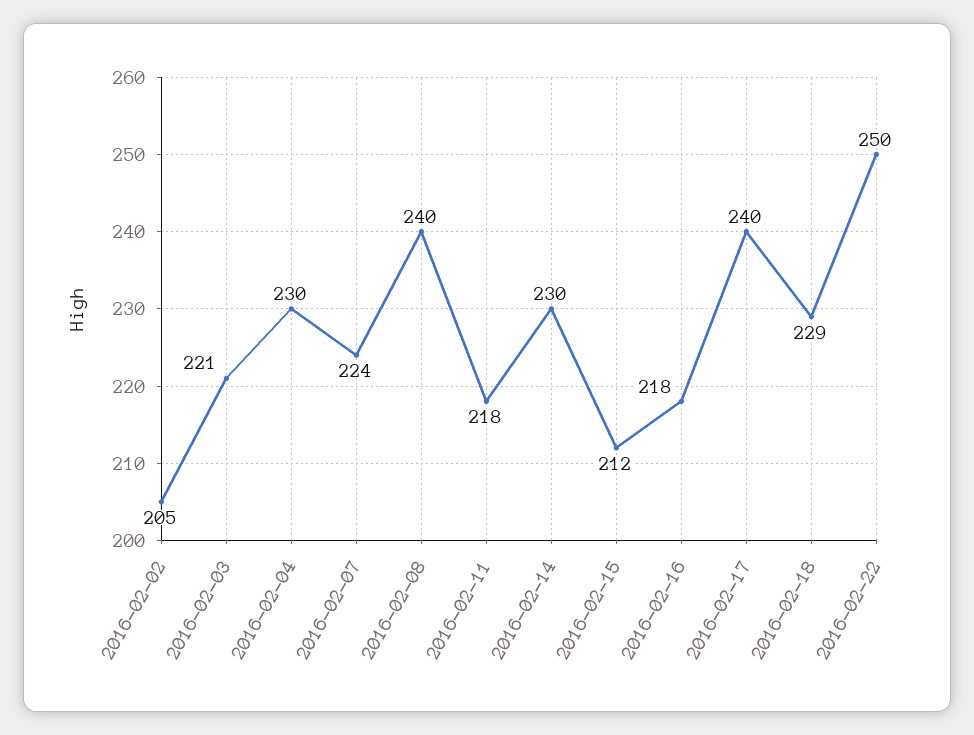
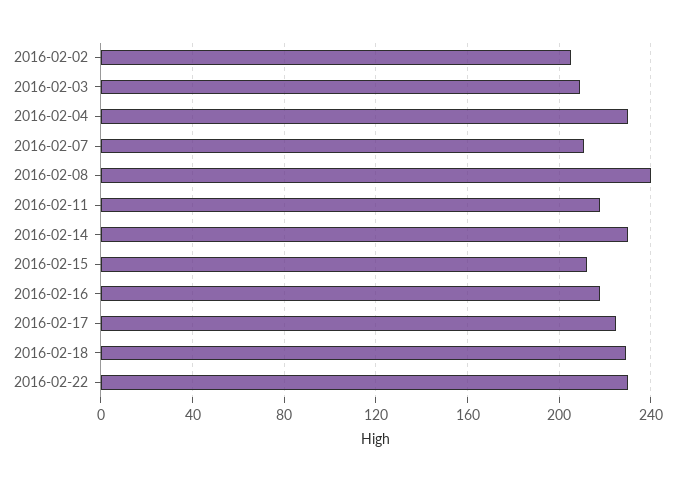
2016-02-03: 221 -> 210
2016-02-07: 224 -> 210
2016-02-17: 240 -> 225
2016-02-22: 250 -> 230

